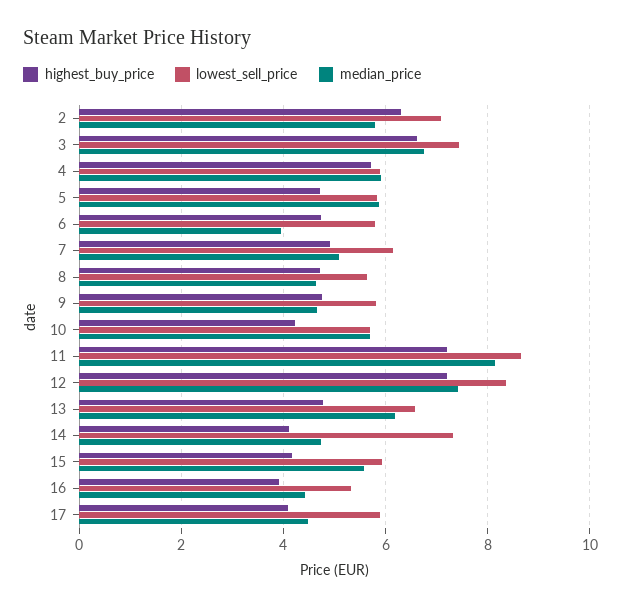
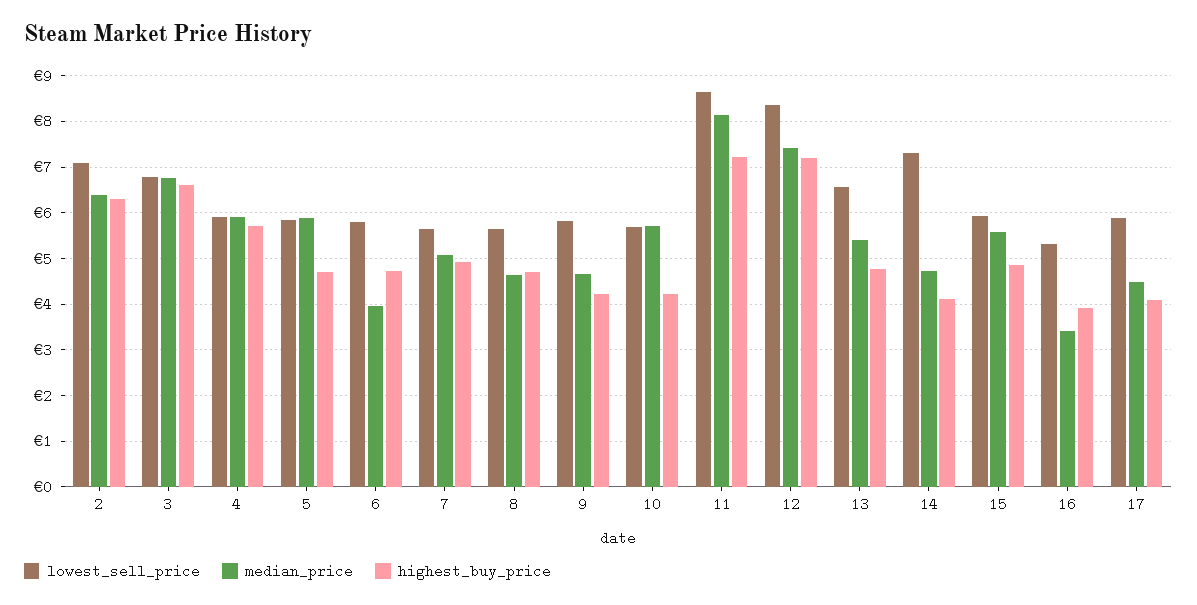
median_price, 2: 5.8 -> 6.4
lowest_sell_price, 3: 7.4 -> 6.8
lowest_sell_price, 7: 6.2 -> 5.6
highest_buy_price, 9: 4.8 -> 4.2
median_price, 13: 6.2 -> 5.4
highest_buy_price, 15: 4.2 -> 4.8
median_price, 16: 4.4 -> 3.4

